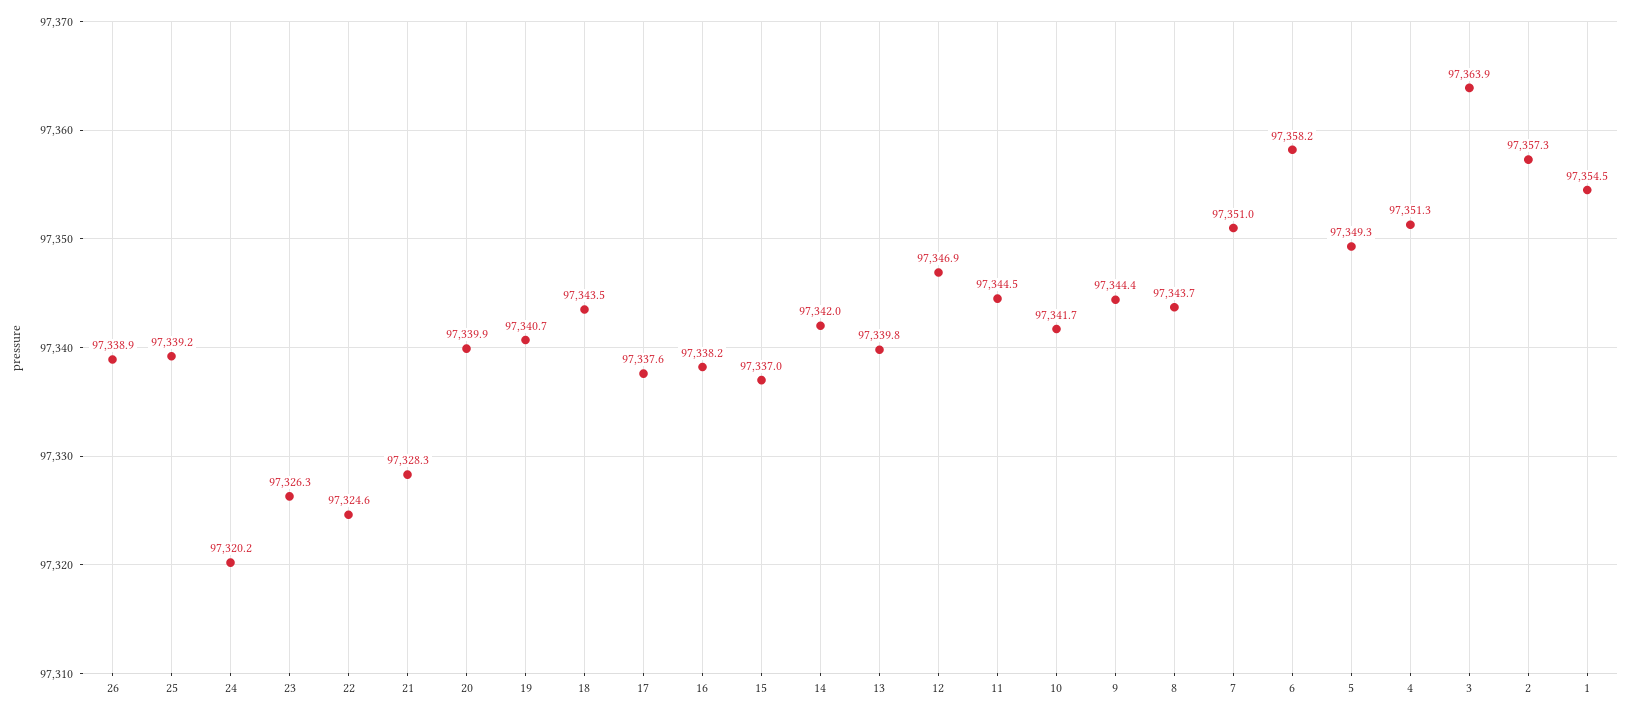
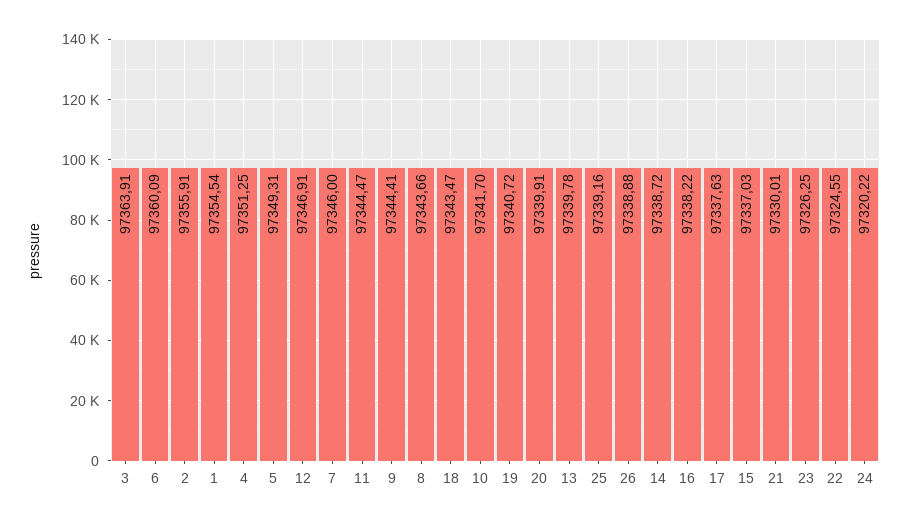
21: 97328.3 -> 97330.01
14: 97342 -> 97338.72
7: 97351 -> 97346
6: 97358.2 -> 97360.09
2: 97357.3 -> 97355.91

